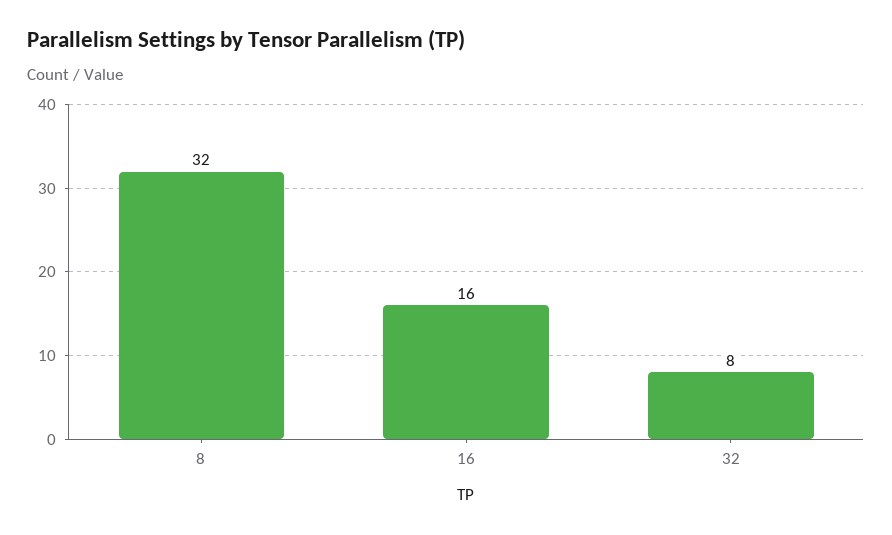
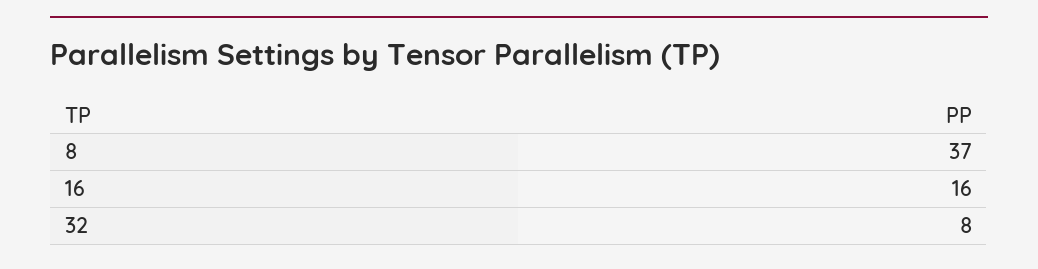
8: 32 -> 37

